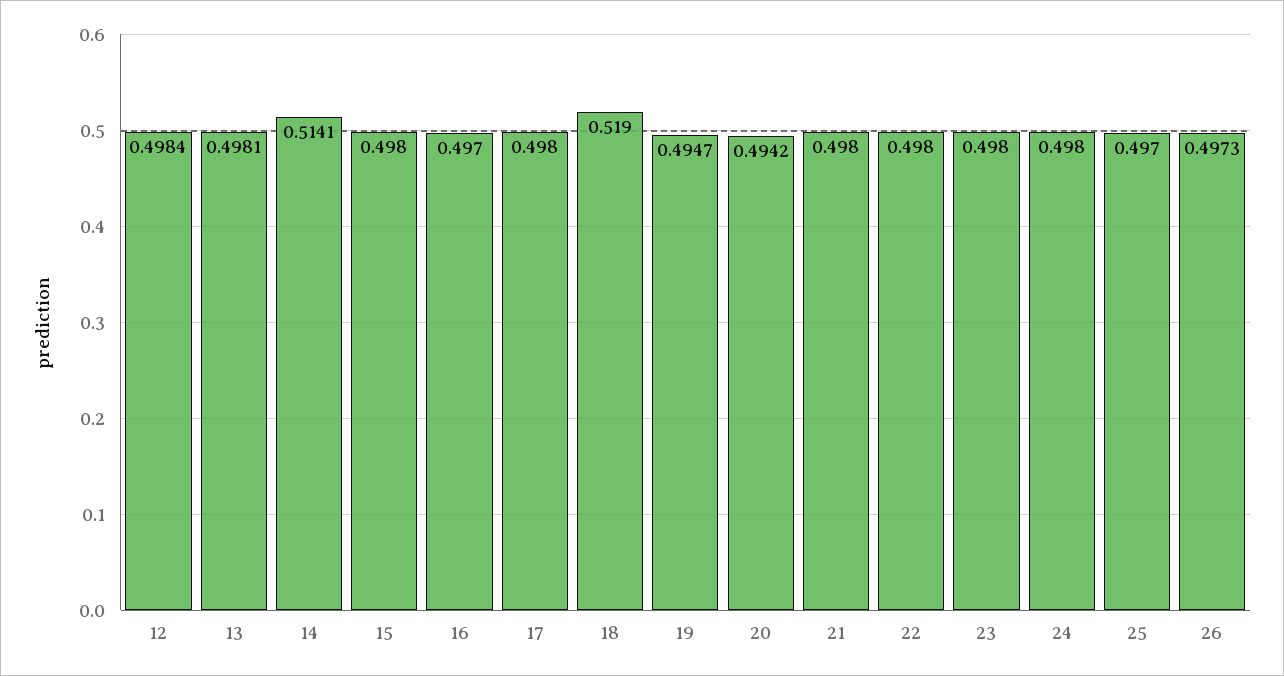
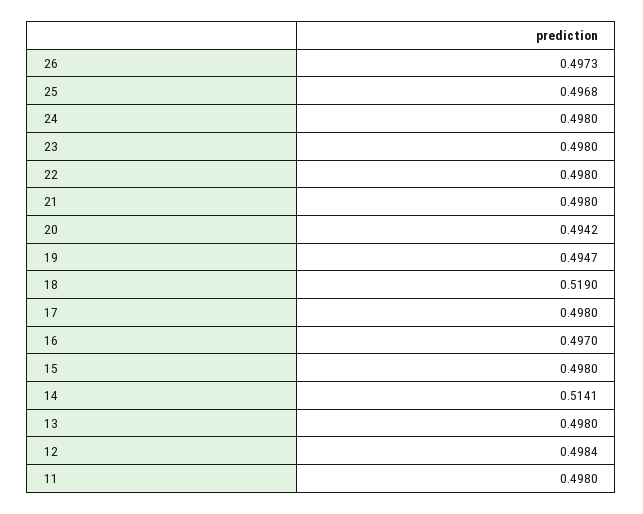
13: 0.4981 -> 0.498
25: 0.497 -> 0.4968
11: none -> 0.498

